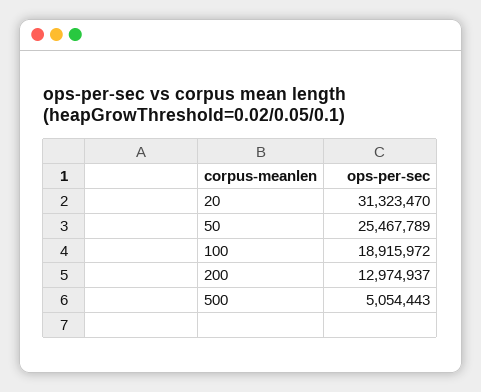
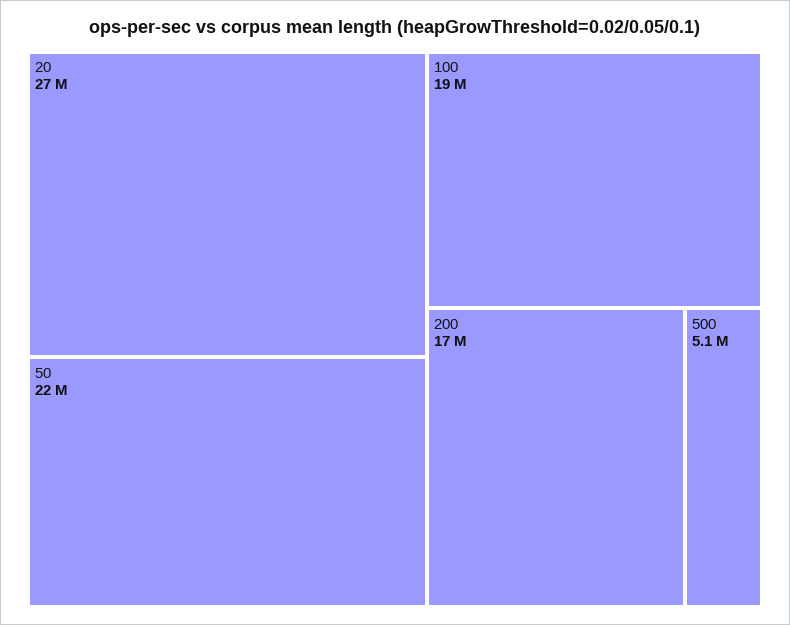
20: 31323470 -> 27000000
50: 25467789 -> 22000000
200: 12974937 -> 17000000

